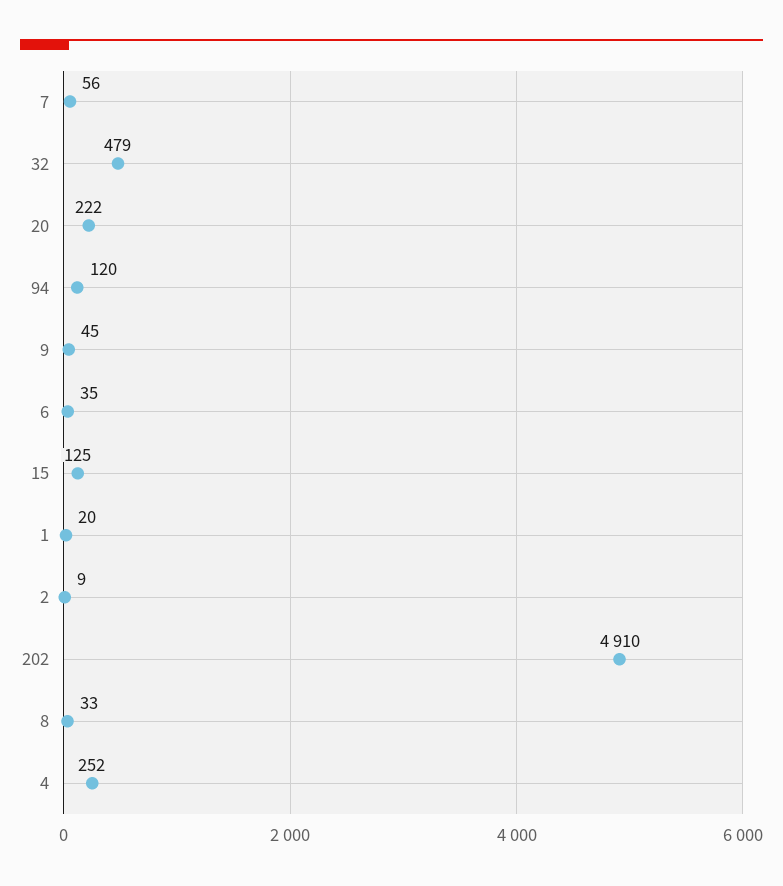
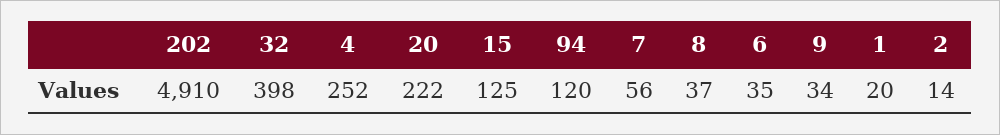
32: 479 -> 398
9: 45 -> 34
2: 9 -> 14
8: 33 -> 37

